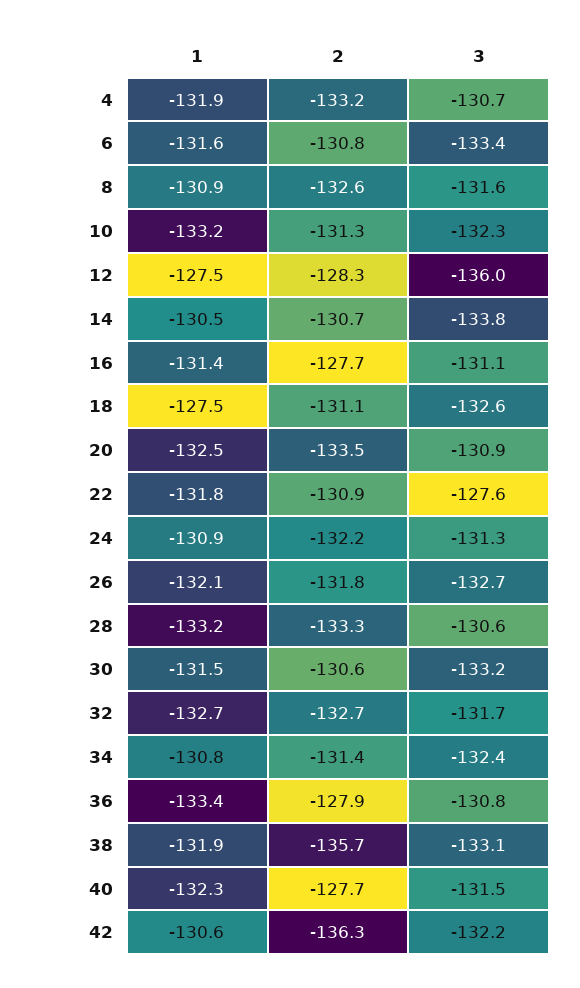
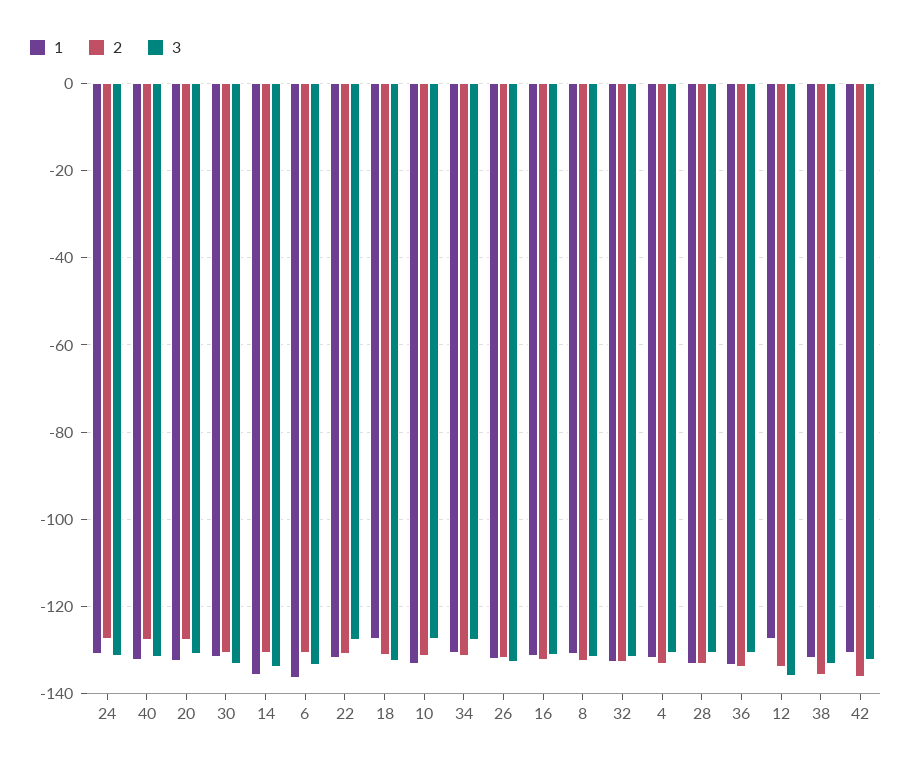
1, 6: -131.6 -> -136
3, 10: -132.3 -> -128
2, 12: -128.3 -> -134
1, 14: -130.5 -> -136
2, 16: -127.7 -> -132
2, 20: -133.5 -> -128
2, 24: -132.2 -> -128
3, 34: -132.4 -> -128
2, 36: -127.9 -> -134

